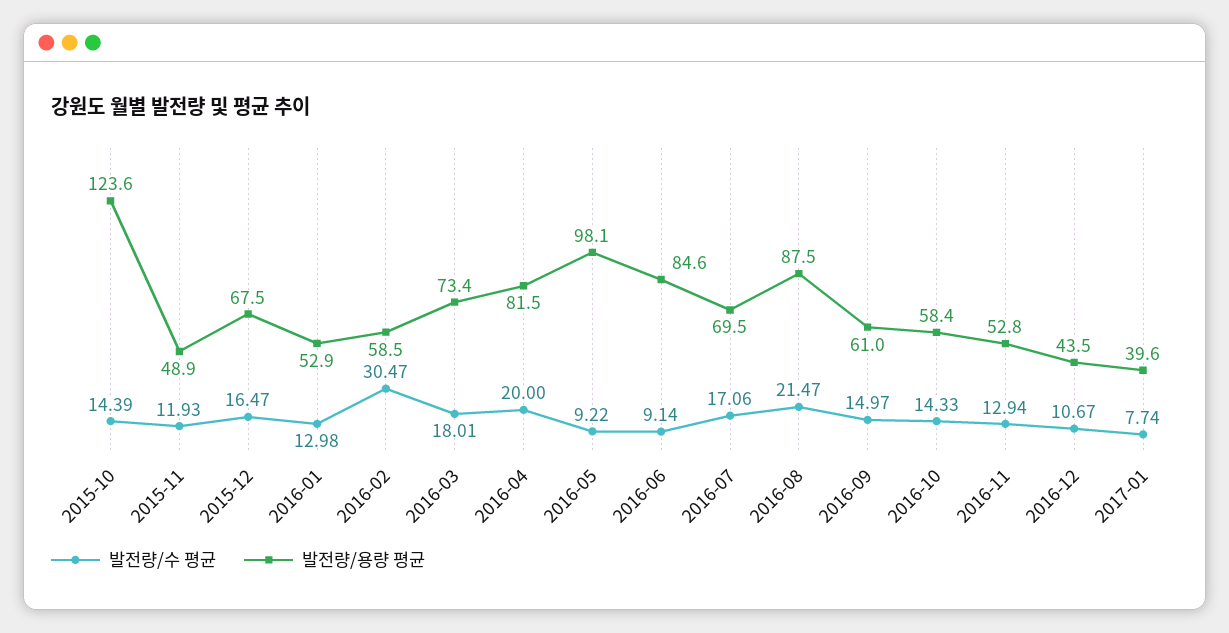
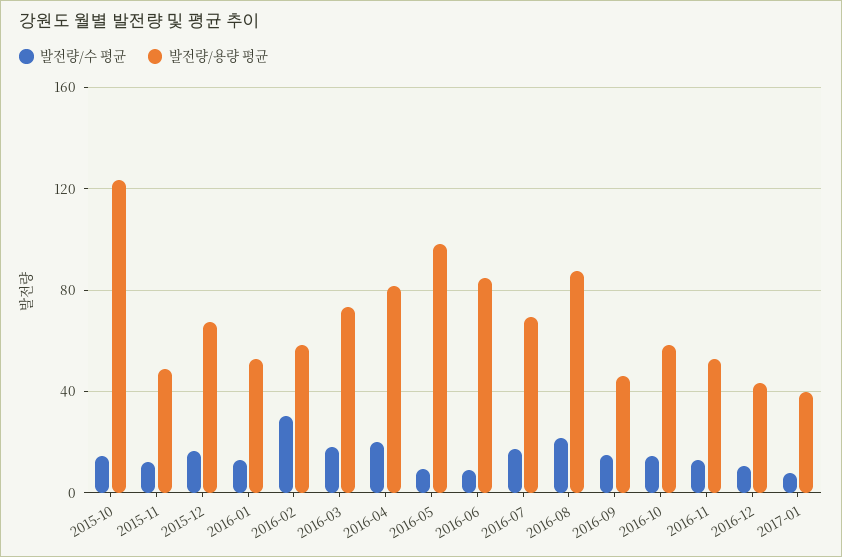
발전량/용량 평균, 2016-09: 61 -> 45

